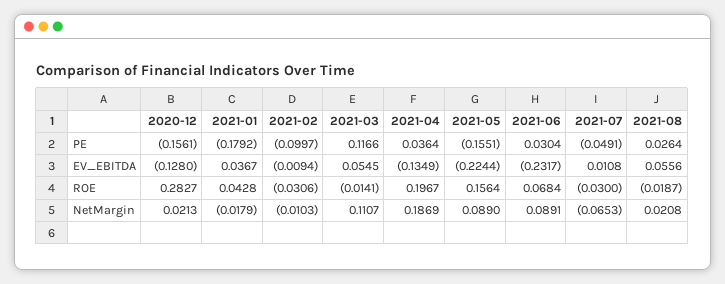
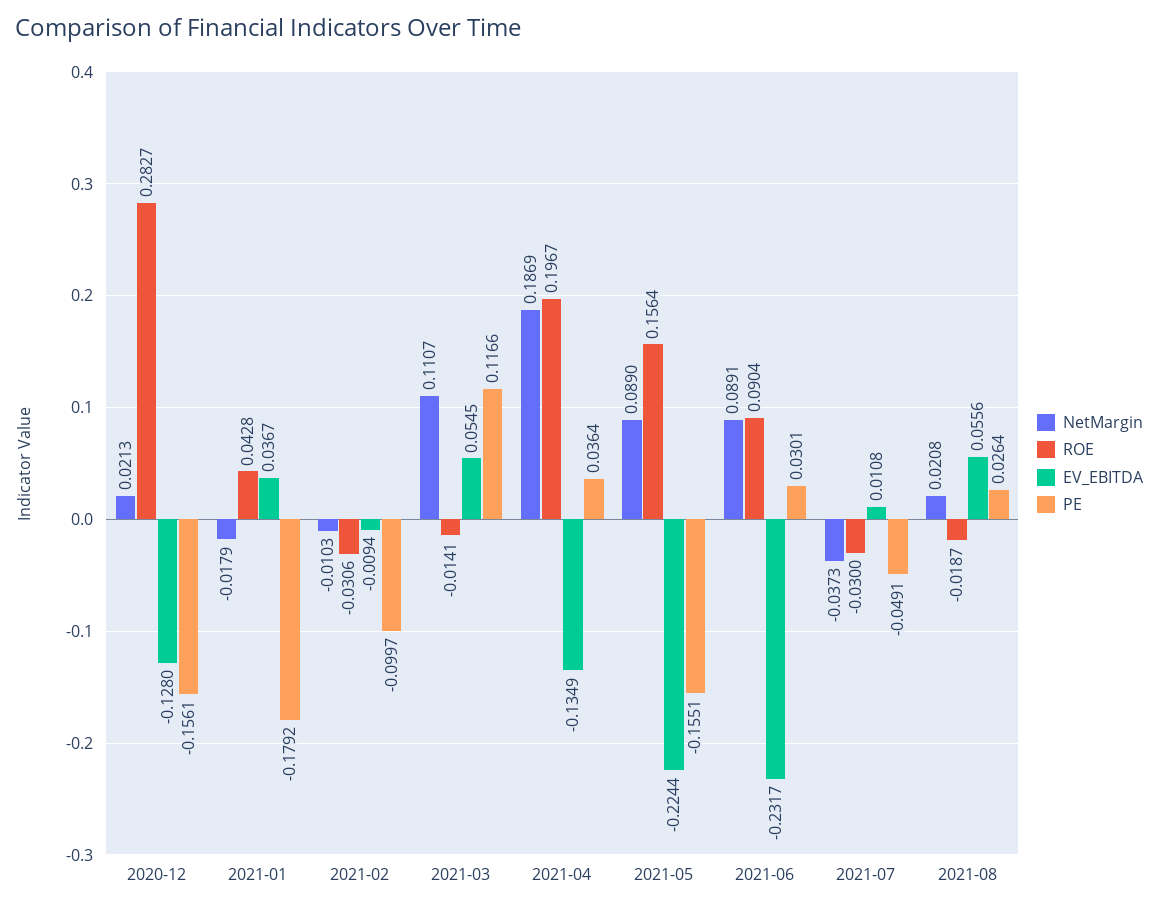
PE, 2021-06: 0.0304 -> 0.0301
ROE, 2021-06: 0.0684 -> 0.0904
NetMargin, 2021-07: -0.0653 -> -0.0373

